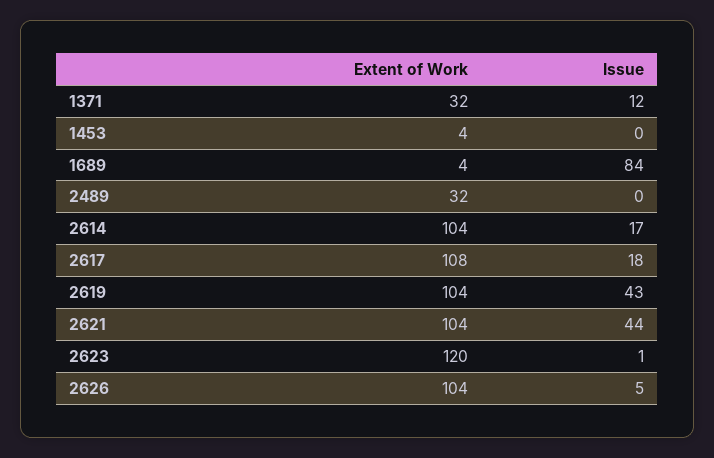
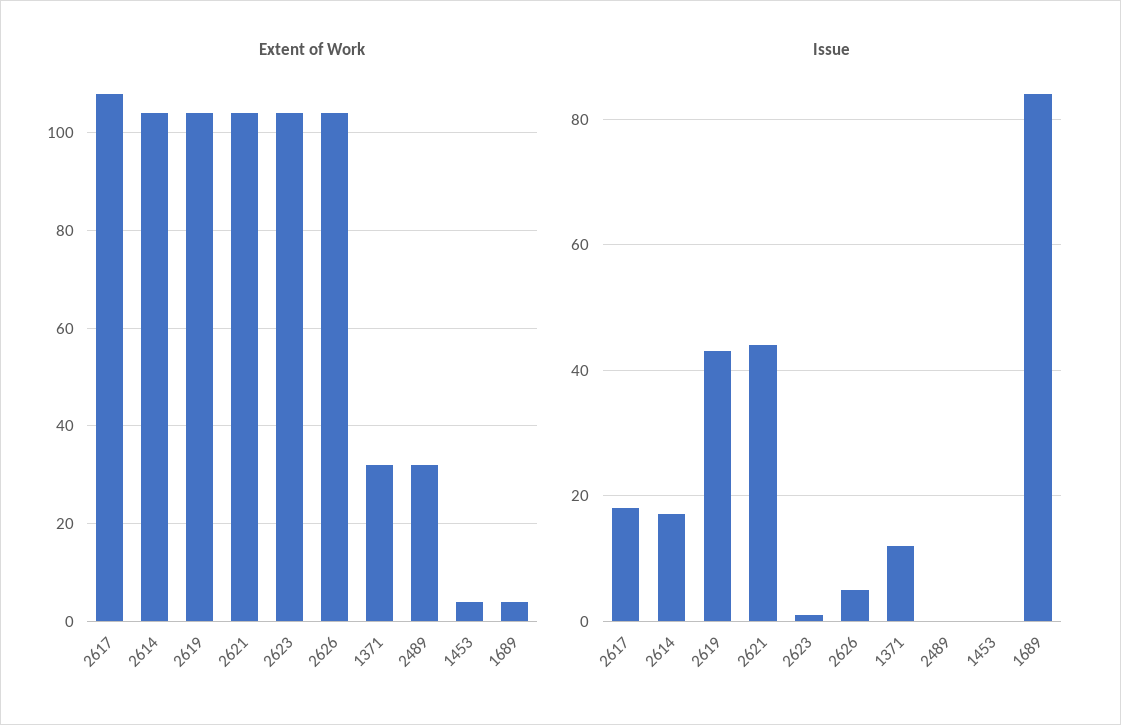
Extent of Work, 2623: 120 -> 105

